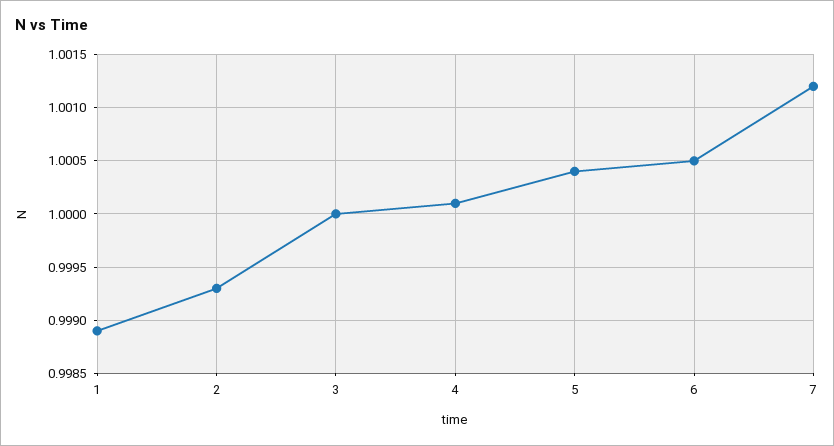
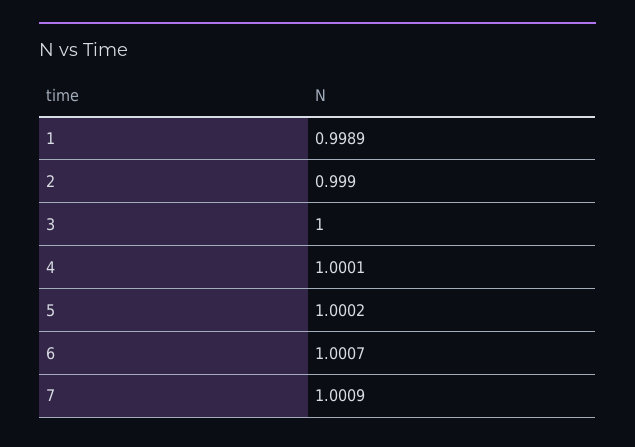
2: 0.9993 -> 0.999
5: 1.0004 -> 1.0002
6: 1.0005 -> 1.0007
7: 1.0012 -> 1.0009

